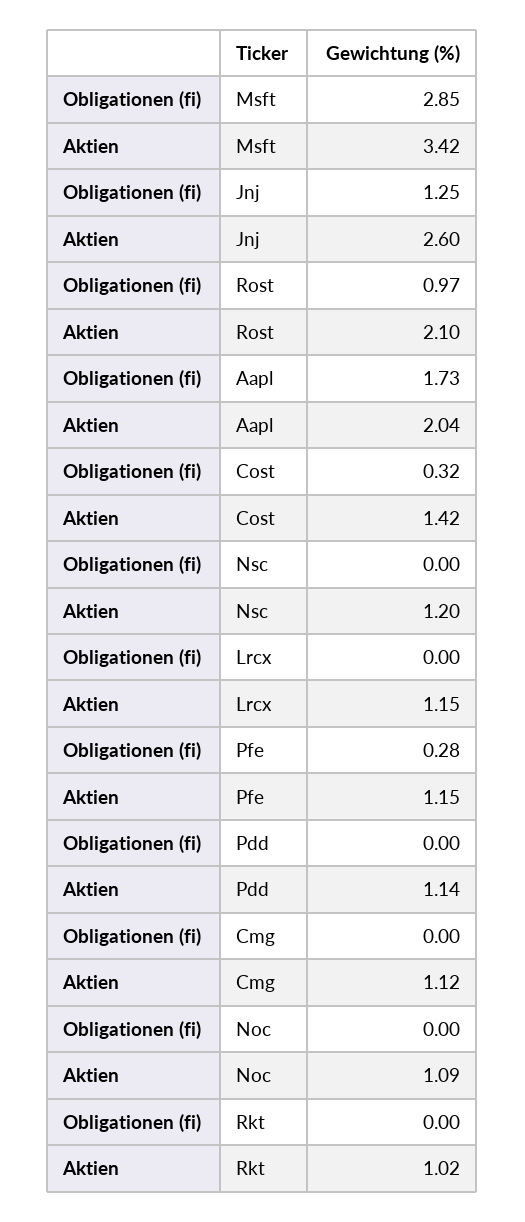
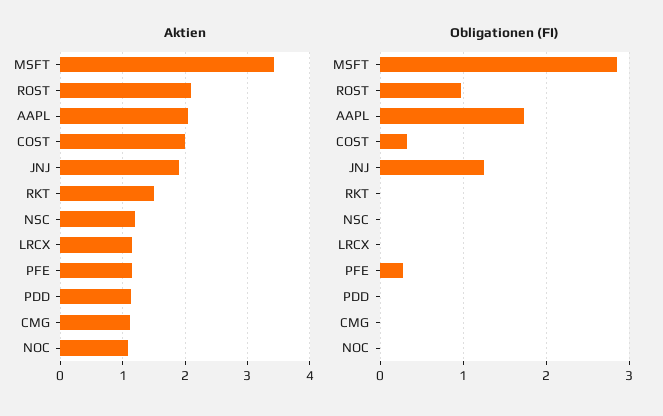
Aktien, Jnj: 2.6 -> 1.9
Aktien, Cost: 1.42 -> 2
Aktien, Rkt: 1.02 -> 1.5

